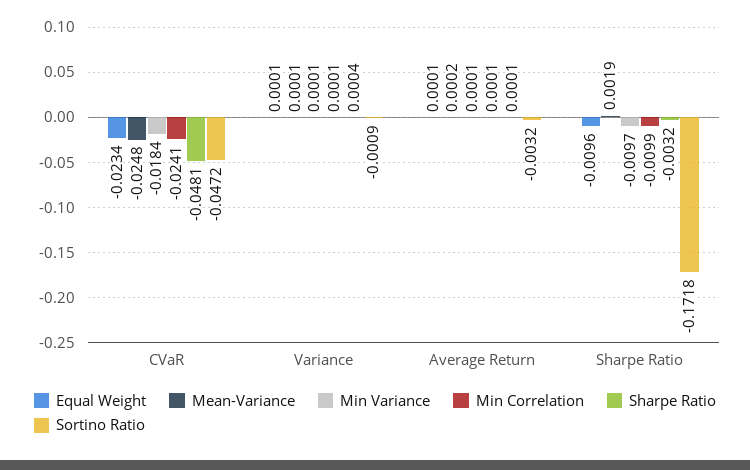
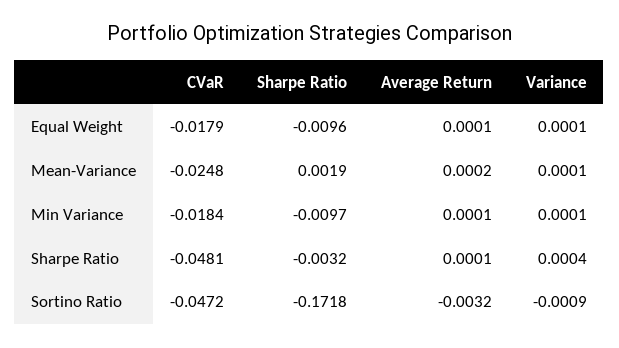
Equal Weight, CVaR: -0.0234 -> -0.0179
Min Correlation, CVaR: -0.0241 -> none
Min Correlation, Variance: 0.0001 -> none
Min Correlation, Average Return: 0.0001 -> none
Min Correlation, Sharpe Ratio: -0.0099 -> none

